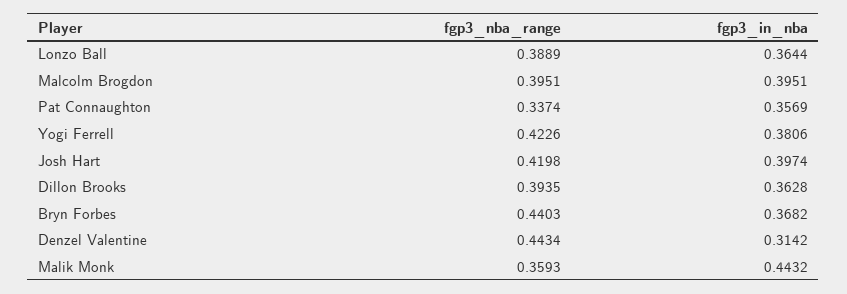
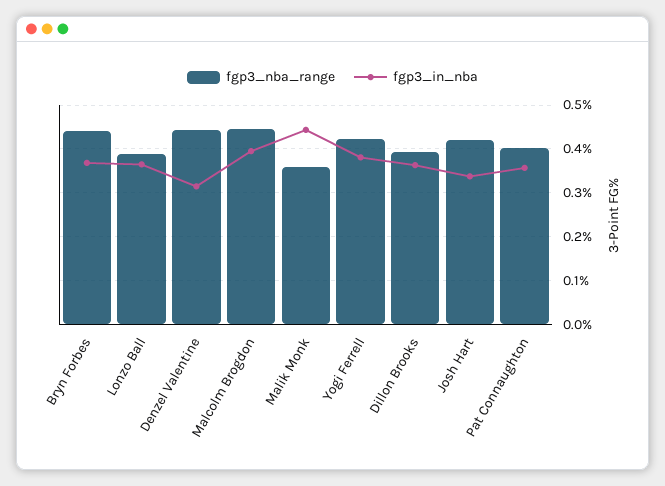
fgp3_nba_range, Malcolm Brogdon: 0.3951 -> 0.44
fgp3_nba_range, Pat Connaughton: 0.3374 -> 0.4
fgp3_in_nba, Josh Hart: 0.3974 -> 0.34

